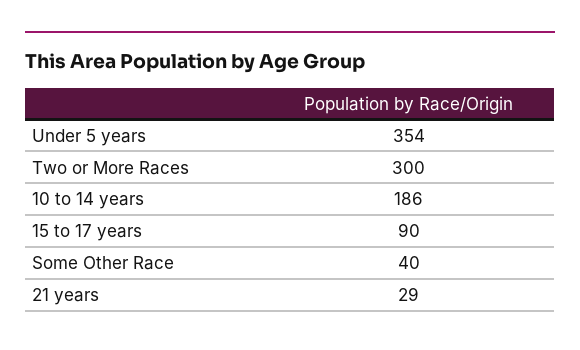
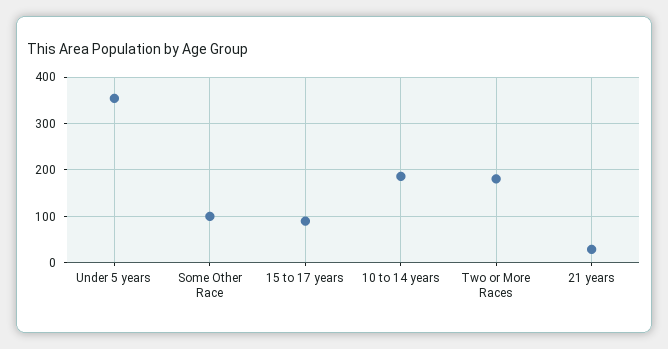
Two or More Races: 300 -> 180
Some Other Race: 40 -> 100

